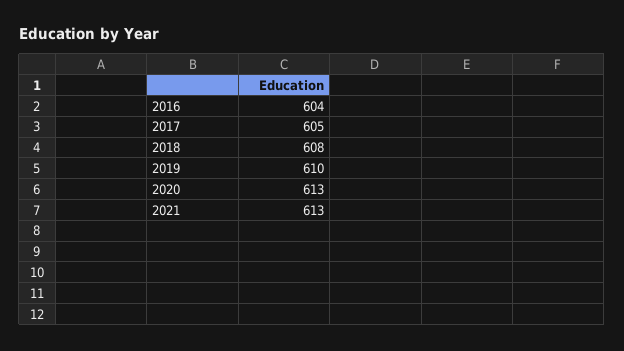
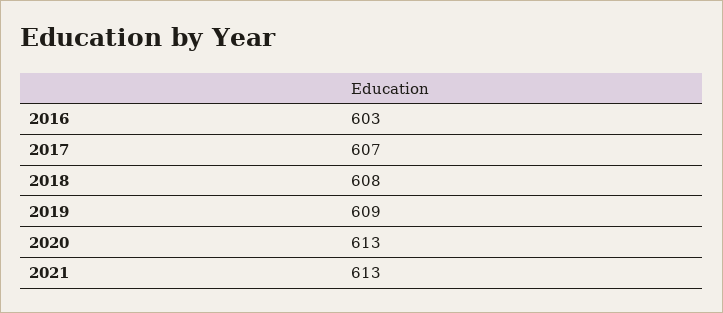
2016: 604 -> 603
2017: 605 -> 607
2019: 610 -> 609

